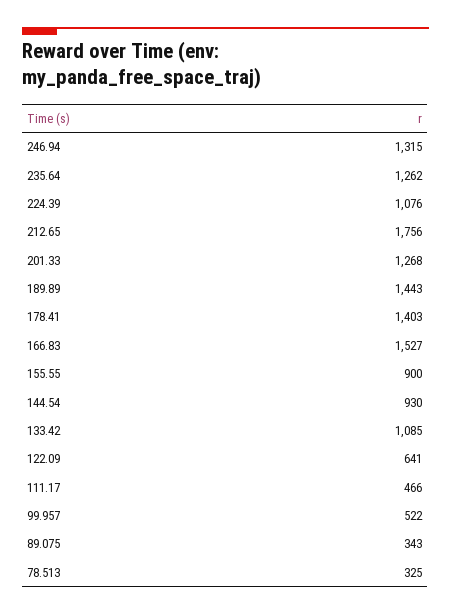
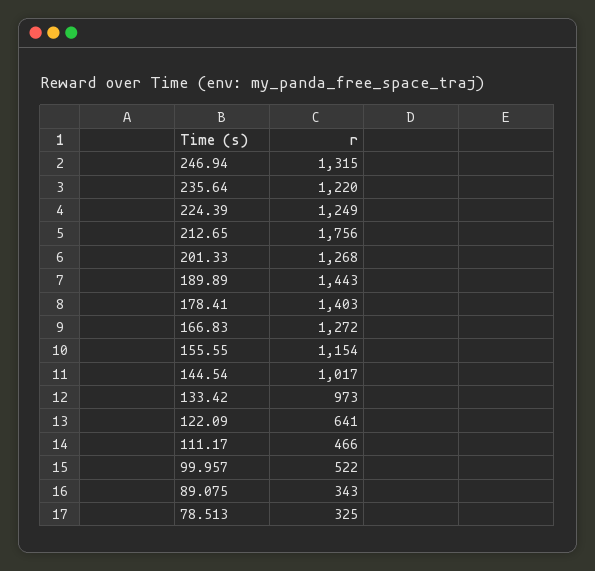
235.64: 1262 -> 1220
224.39: 1076 -> 1249
166.83: 1527 -> 1272
155.55: 900 -> 1154
144.54: 930 -> 1017
133.42: 1085 -> 973

